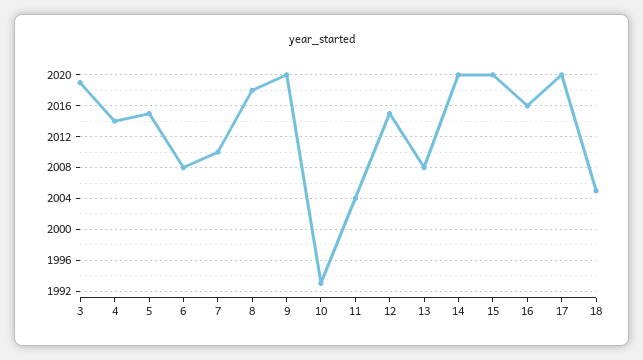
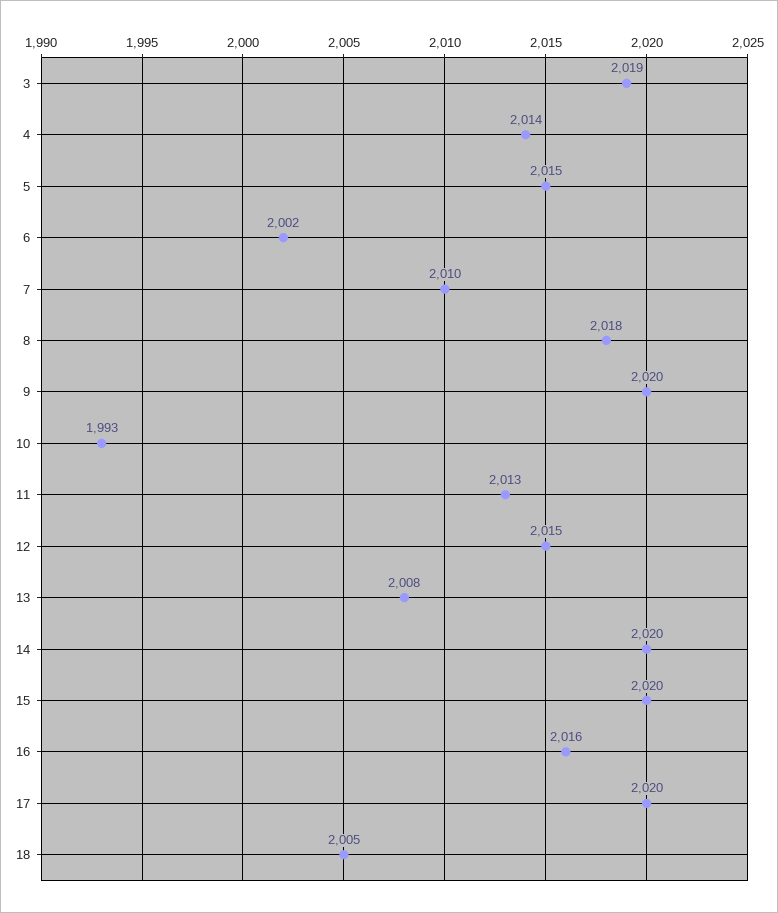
6: 2008 -> 2002
11: 2004 -> 2013

